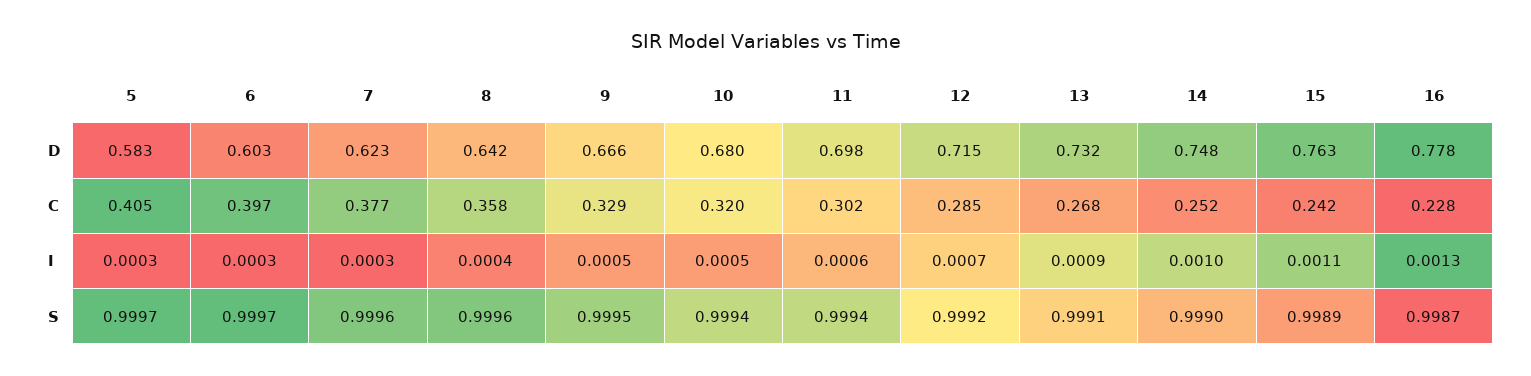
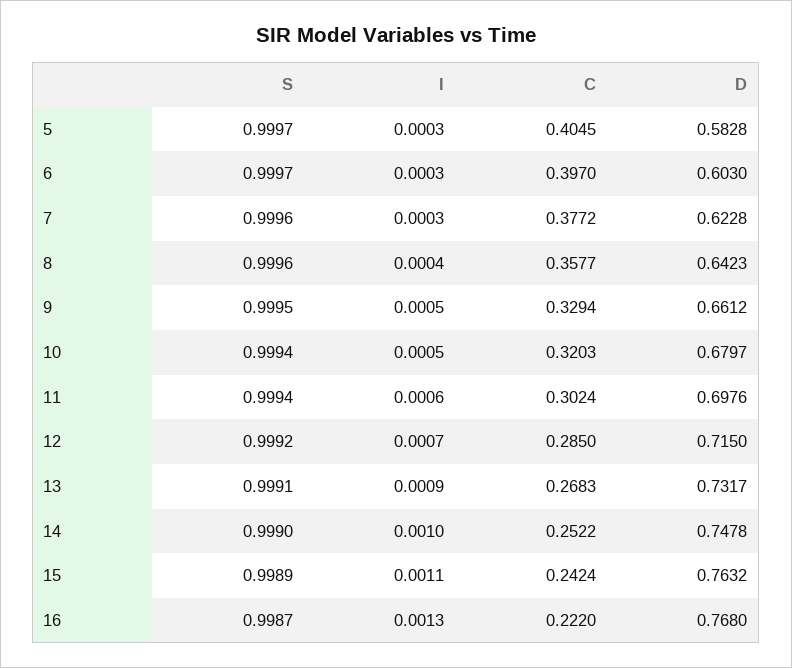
9, D: 0.666 -> 0.6612
16, D: 0.778 -> 0.768
16, C: 0.228 -> 0.222

